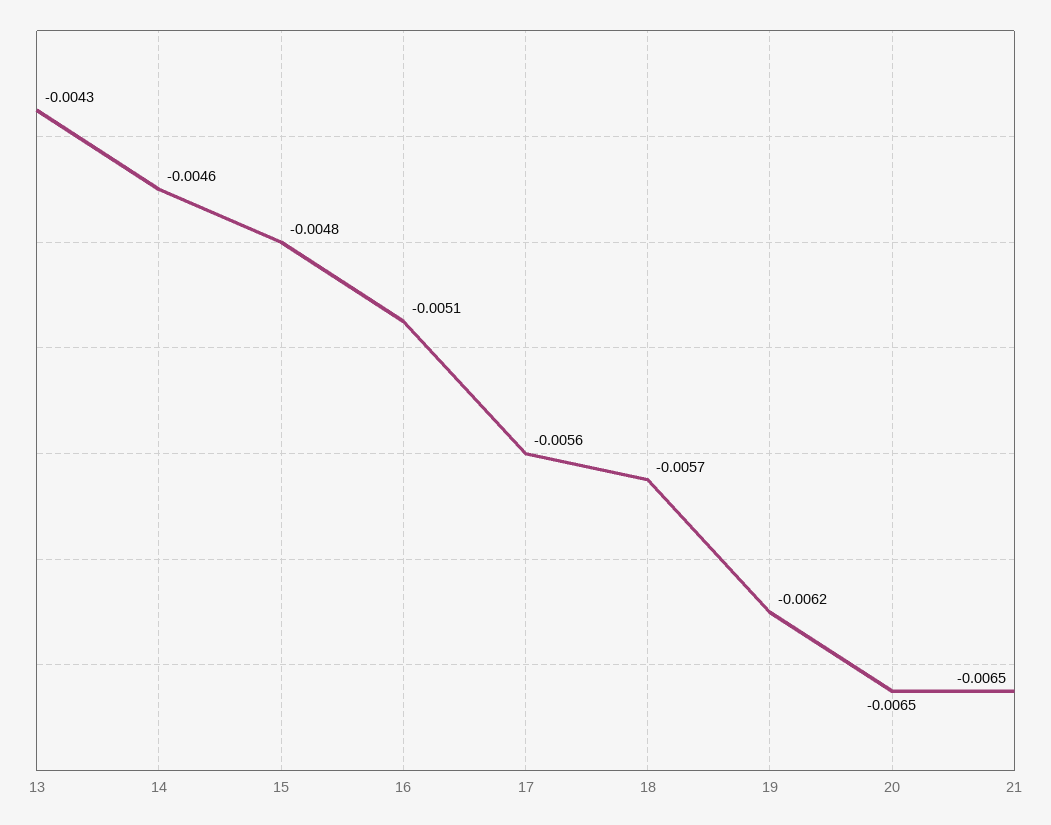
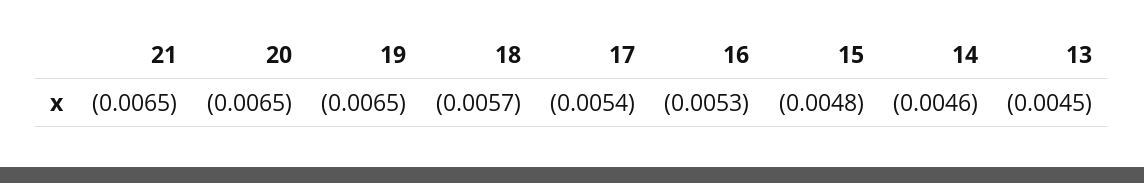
13: -0.0043 -> -0.0045
16: -0.0051 -> -0.0053
17: -0.0056 -> -0.0054
19: -0.0062 -> -0.0065

